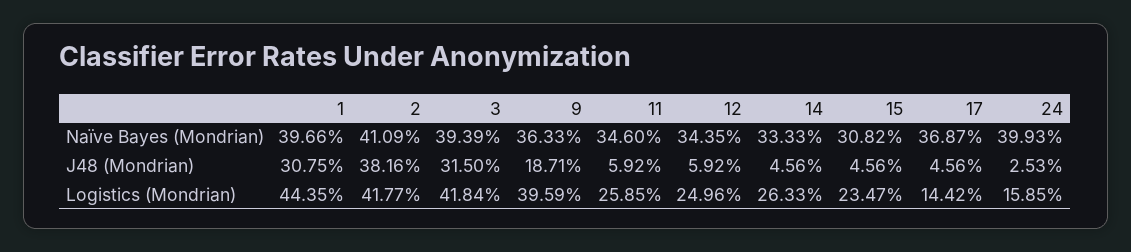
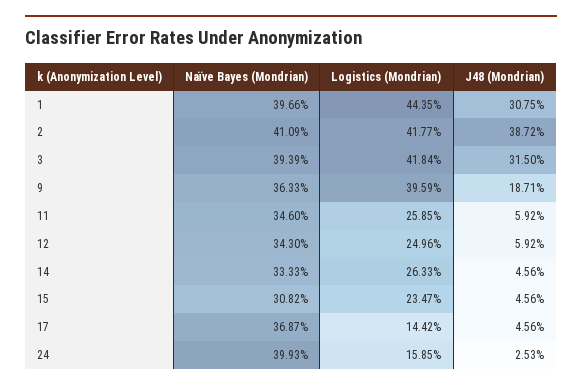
12, Naïve Bayes (Mondrian): 34.35 -> 34.3
2, J48 (Mondrian): 38.16 -> 38.72

